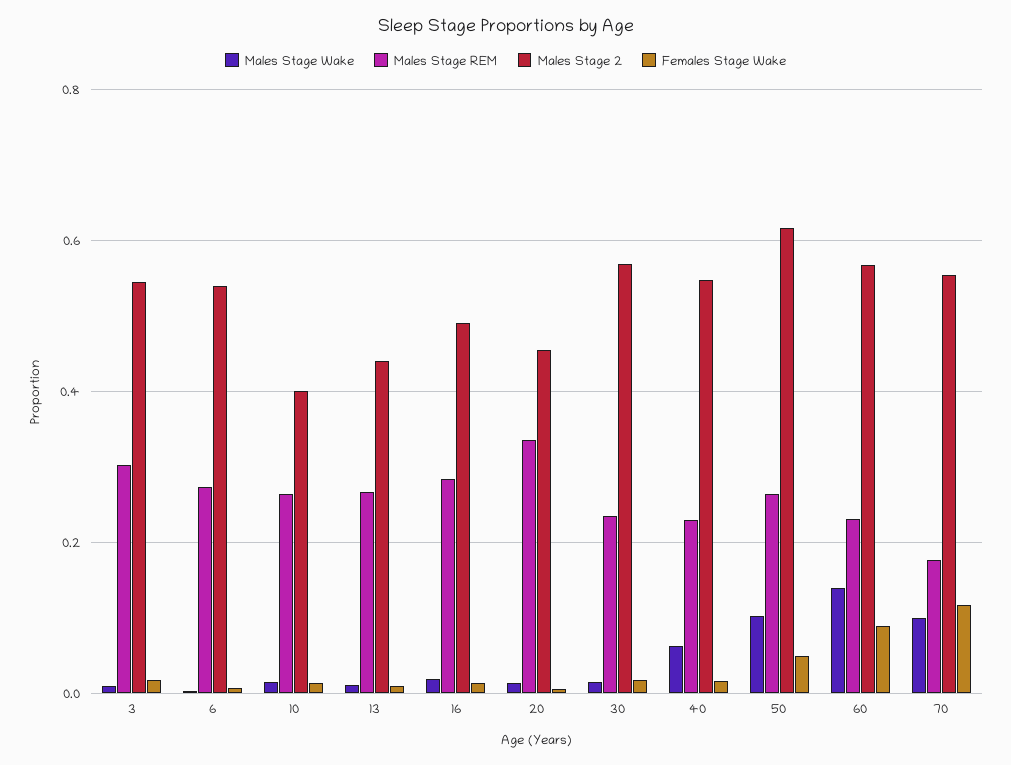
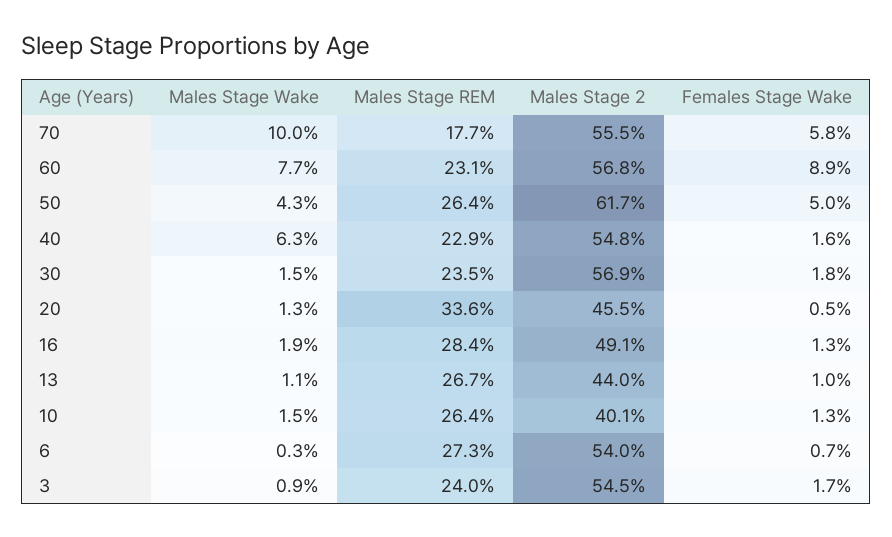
Males Stage REM, 3: 0.3 -> 0.24
Males Stage Wake, 50: 0.1 -> 0.043
Males Stage Wake, 60: 0.14 -> 0.077
Females Stage Wake, 70: 0.12 -> 0.058

